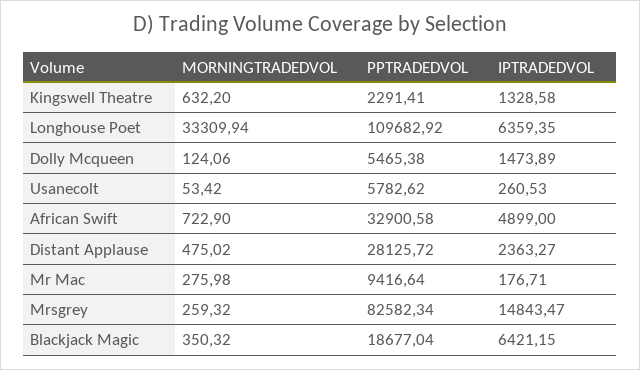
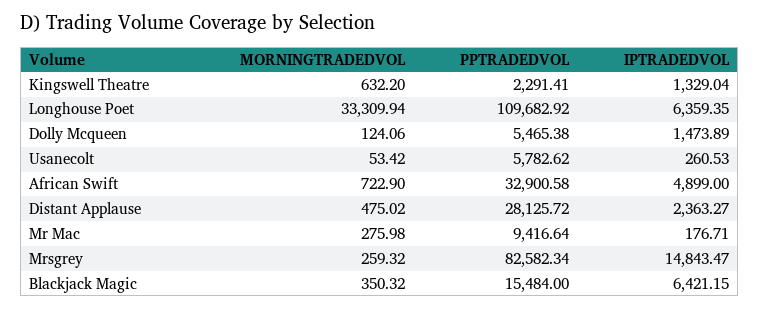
IPTRADEDVOL, Kingswell Theatre: 1328.58 -> 1329.04
PPTRADEDVOL, Blackjack Magic: 18677.04 -> 15484

